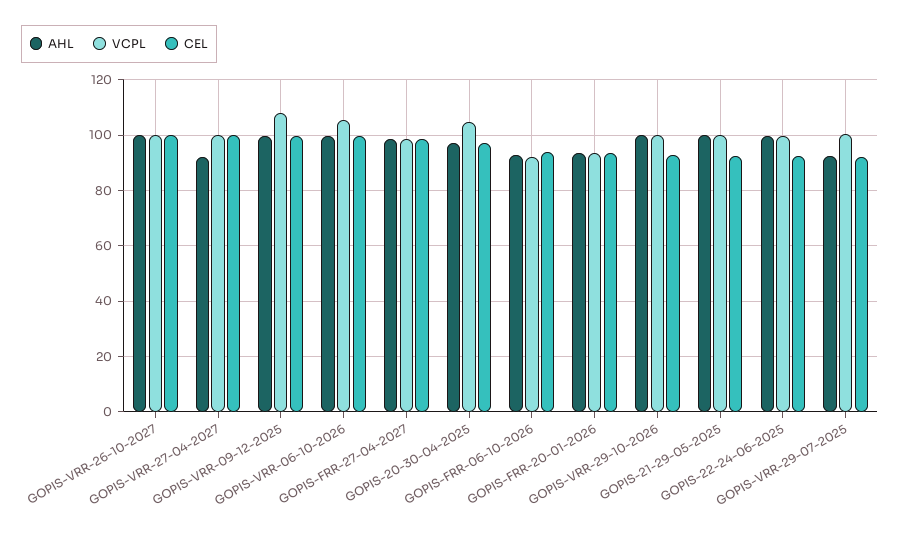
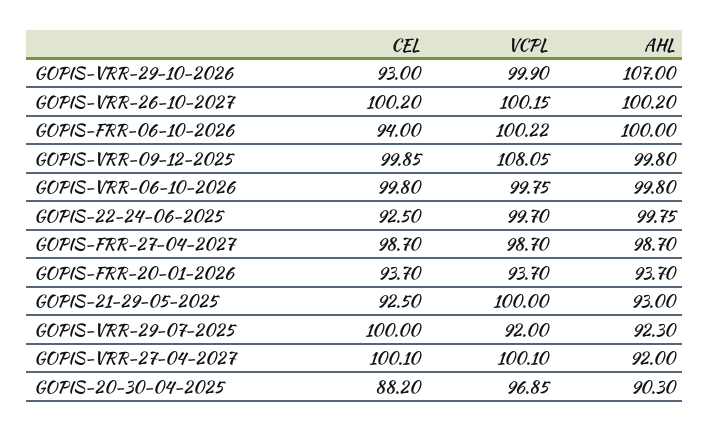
VCPL, GOPIS-VRR-06-10-2026: 105 -> 99.75
AHL, GOPIS-20-30-04-2025: 97.5 -> 90.3
VCPL, GOPIS-20-30-04-2025: 105 -> 96.85
CEL, GOPIS-20-30-04-2025: 97.5 -> 88.2
AHL, GOPIS-FRR-06-10-2026: 92.5 -> 100
VCPL, GOPIS-FRR-06-10-2026: 92.5 -> 100.22
AHL, GOPIS-VRR-29-10-2026: 100 -> 107
AHL, GOPIS-21-29-05-2025: 100 -> 93
VCPL, GOPIS-VRR-29-07-2025: 100 -> 92
CEL, GOPIS-VRR-29-07-2025: 92.5 -> 100

